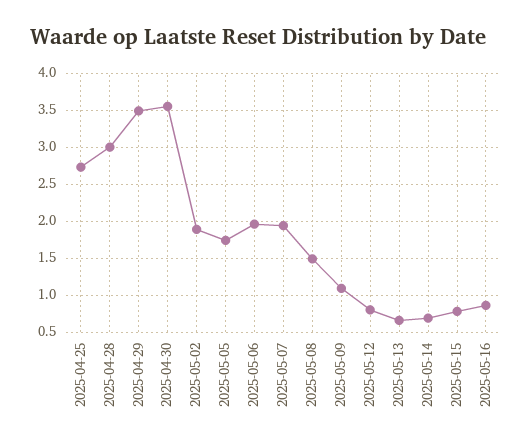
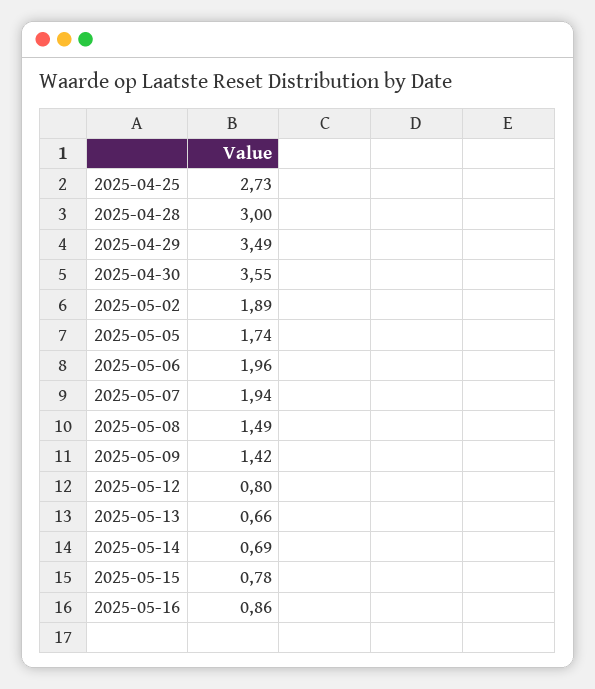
2025-05-09: 1.1 -> 1.42

